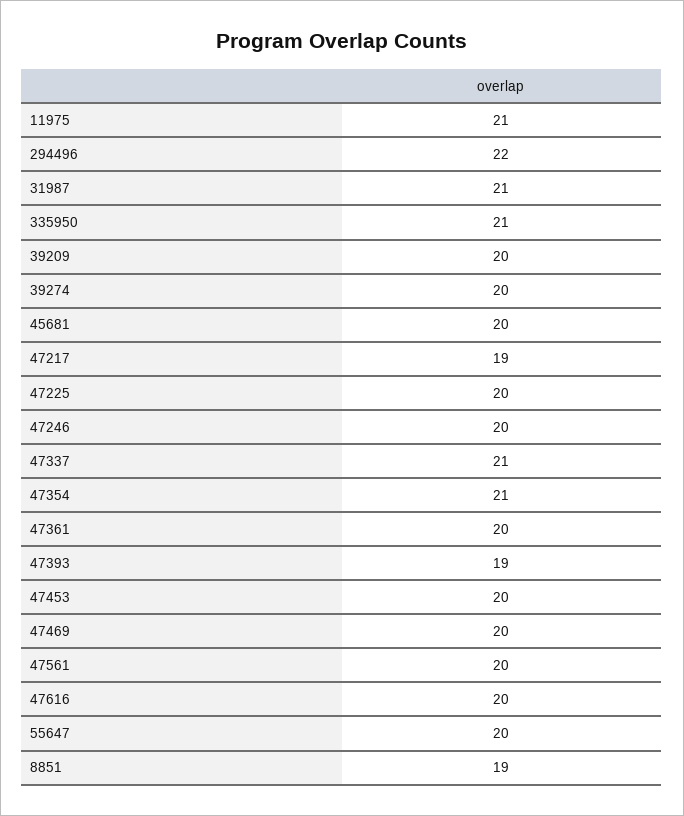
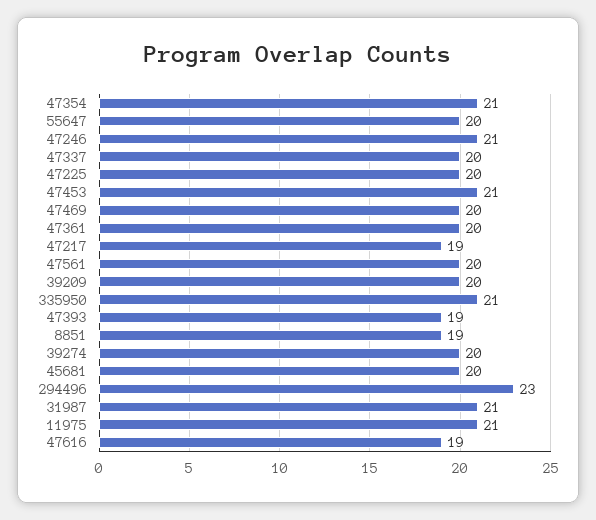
294496: 22 -> 23
47246: 20 -> 21
47337: 21 -> 20
47453: 20 -> 21
47616: 20 -> 19

